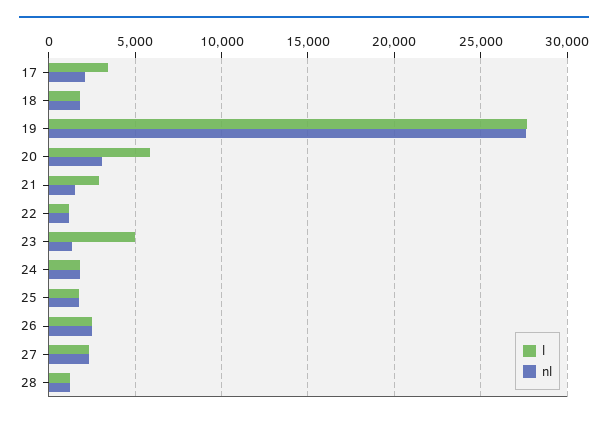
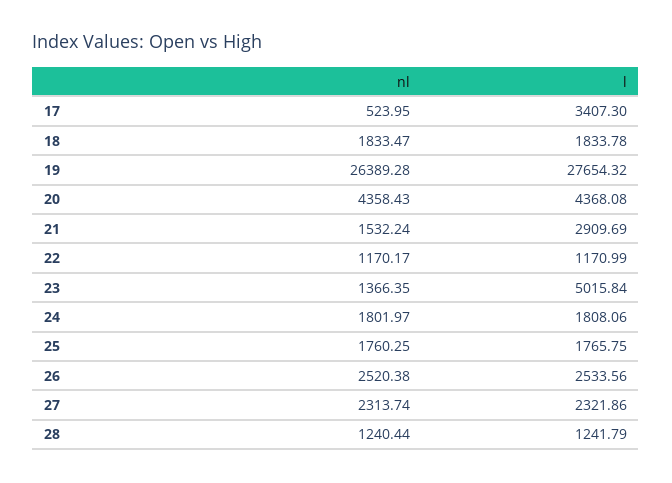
nl, 17: 2000 -> 523.95
nl, 19: 27500 -> 26389.28
l, 20: 6000 -> 4368.08
nl, 20: 3000 -> 4358.43

